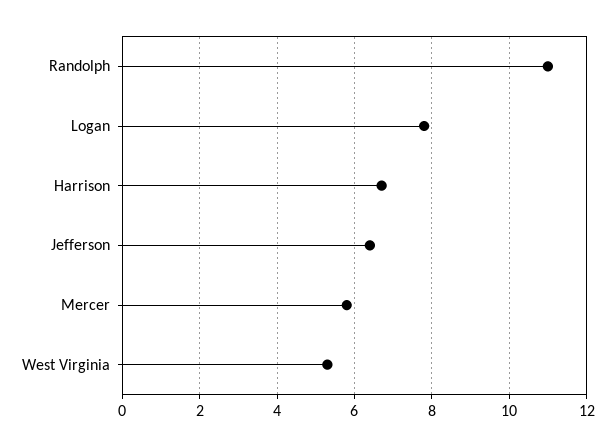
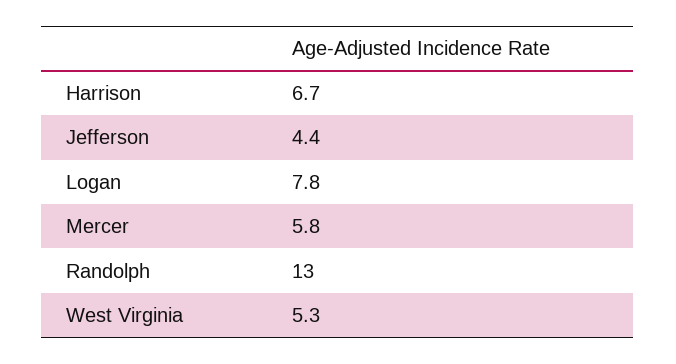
Randolph: 11 -> 13
Jefferson: 6.5 -> 4.4

